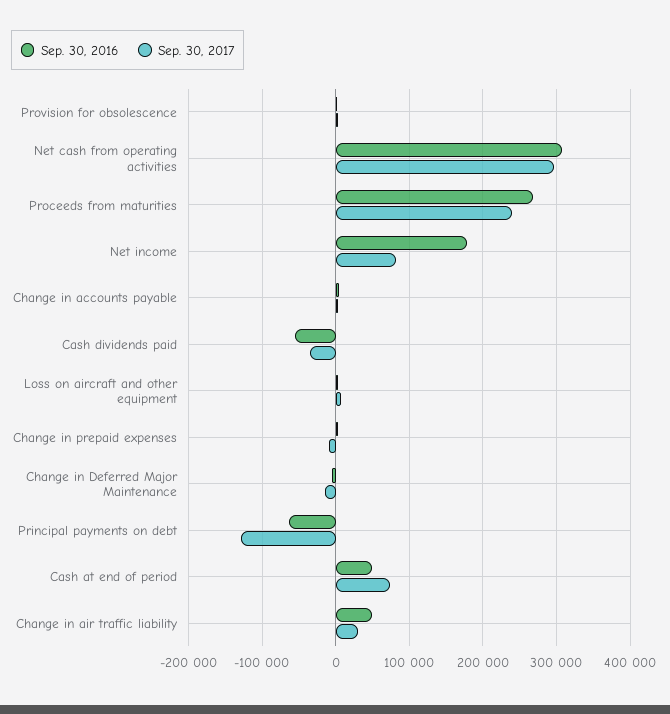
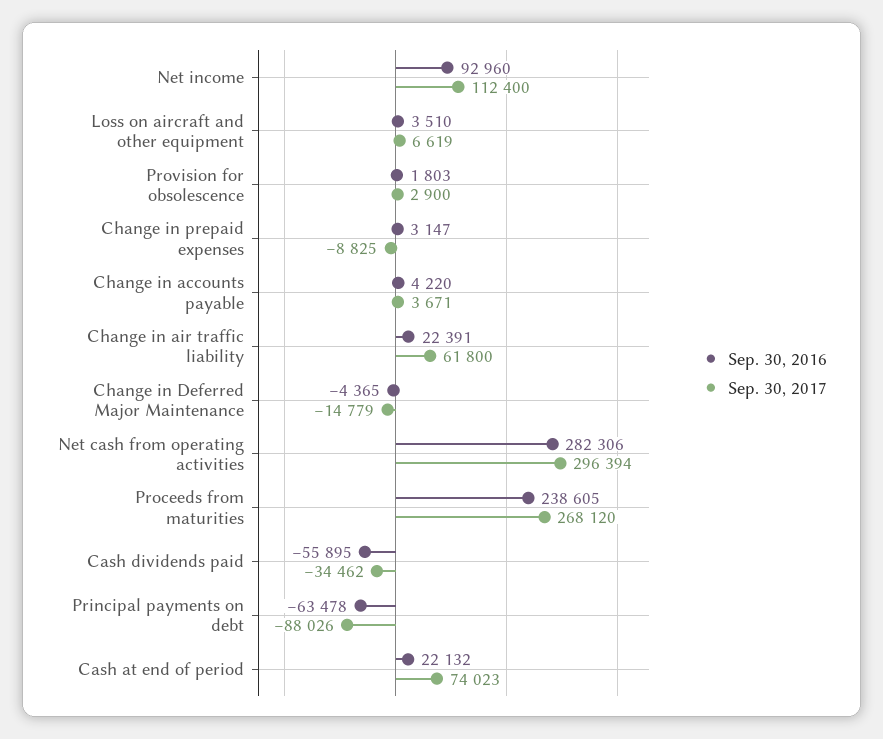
Sep. 30, 2016, Net cash from operating activities: 310000 -> 282306
Sep. 30, 2016, Proceeds from maturities: 270000 -> 238605
Sep. 30, 2017, Proceeds from maturities: 240000 -> 268120
Sep. 30, 2016, Net income: 180000 -> 92960
Sep. 30, 2017, Net income: 80000 -> 112400
Sep. 30, 2017, Principal payments on debt: -130000 -> -88026
Sep. 30, 2016, Cash at end of period: 50000 -> 22132
Sep. 30, 2016, Change in air traffic liability: 50000 -> 22391
Sep. 30, 2017, Change in air traffic liability: 30000 -> 61800

